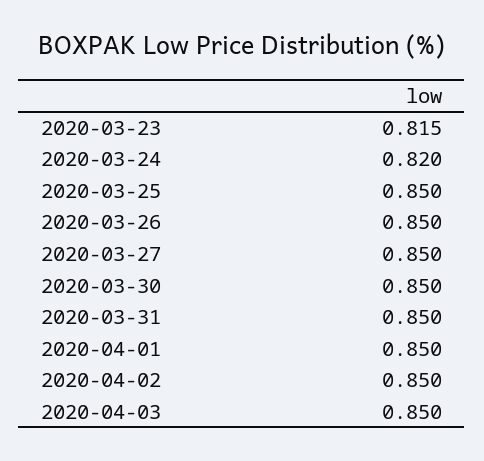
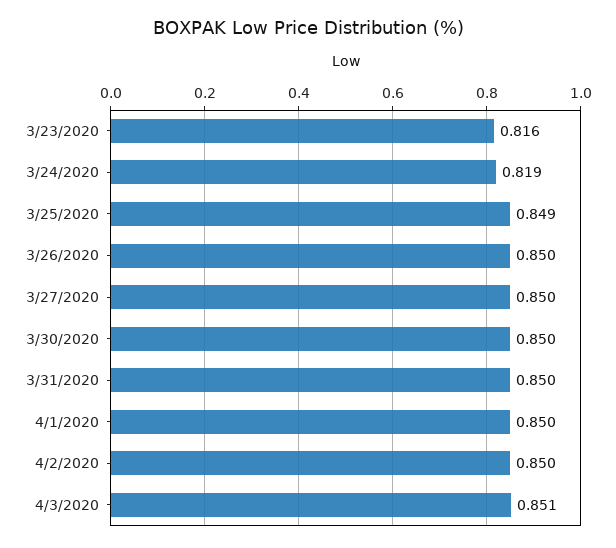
2020-03-23: 0.815 -> 0.816
2020-03-24: 0.82 -> 0.819
2020-03-25: 0.85 -> 0.849
2020-04-03: 0.85 -> 0.851

